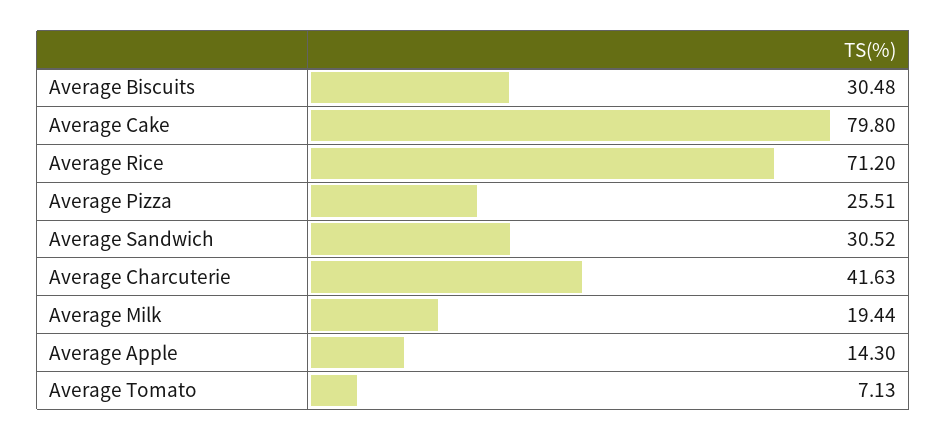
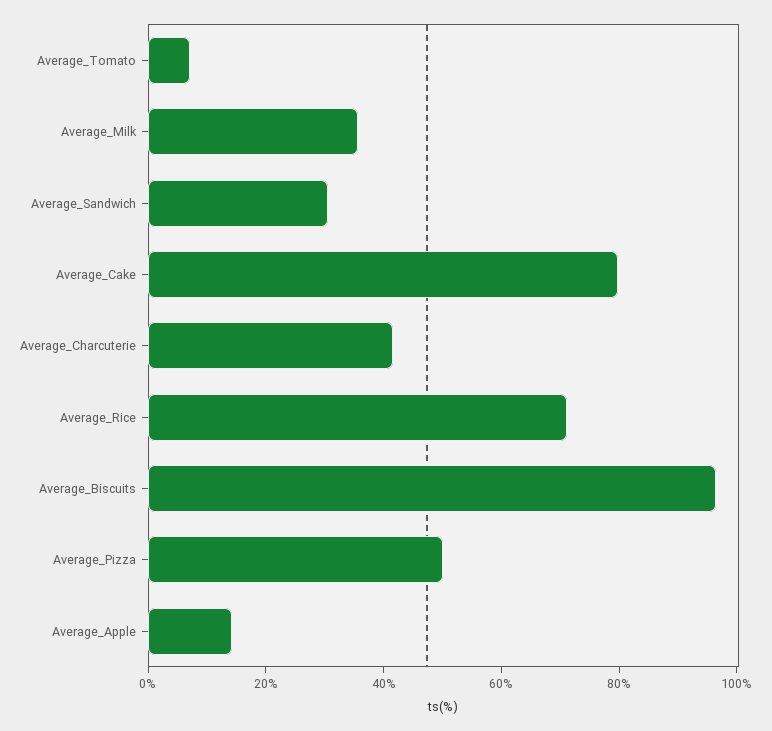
Average Biscuits: 30.48 -> 95
Average Pizza: 25.51 -> 50
Average Milk: 19.44 -> 35

